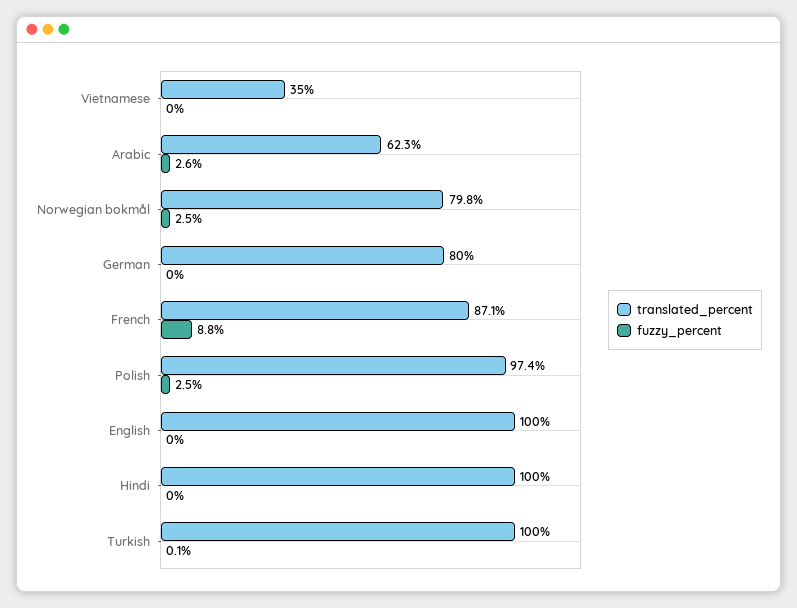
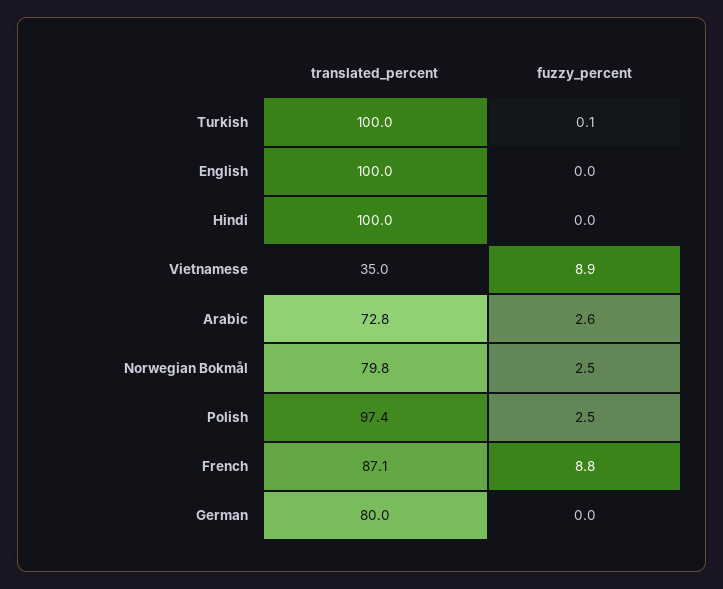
fuzzy_percent, Vietnamese: 0 -> 8.9
translated_percent, Arabic: 62.3 -> 72.8

